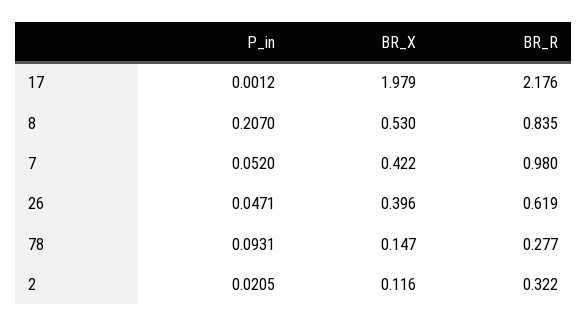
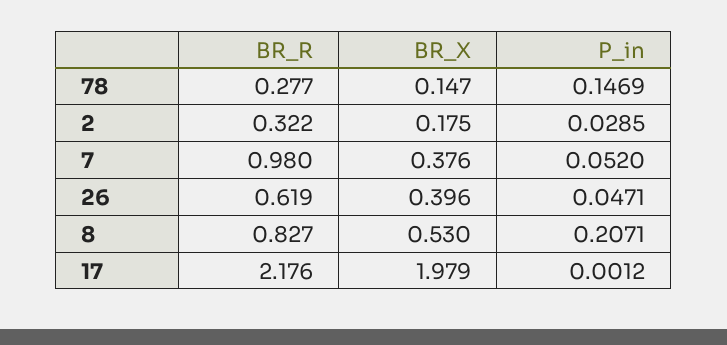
P_in, 8: 0.207 -> 0.2071
BR_R, 8: 0.835 -> 0.827
BR_X, 7: 0.422 -> 0.376
P_in, 78: 0.0931 -> 0.1469
P_in, 2: 0.0205 -> 0.0285
BR_X, 2: 0.116 -> 0.175

